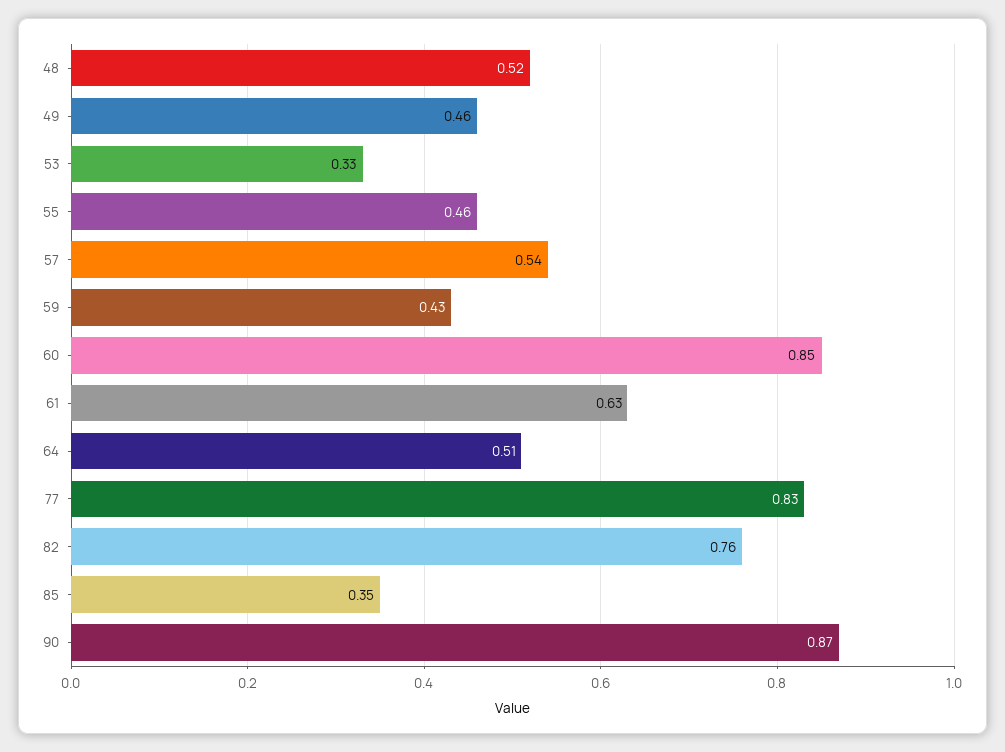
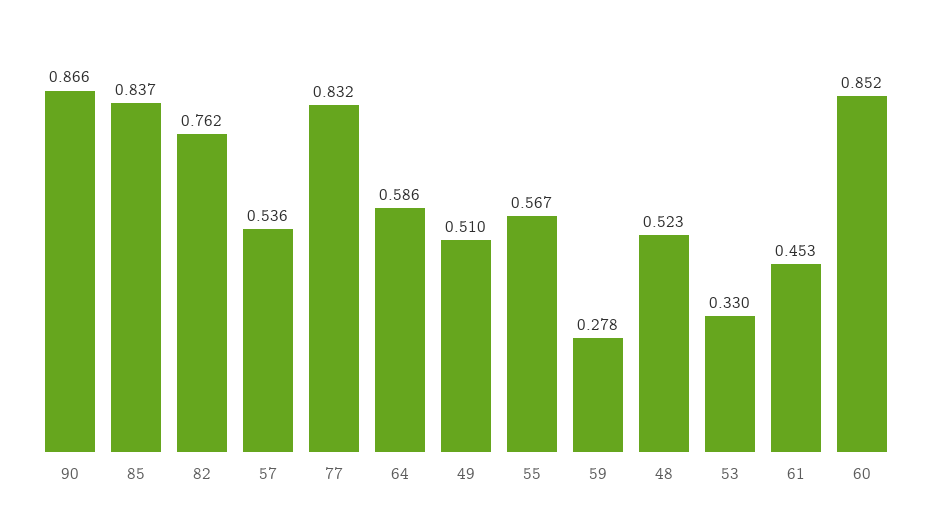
49: 0.46 -> 0.51
55: 0.46 -> 0.567
59: 0.43 -> 0.278
61: 0.63 -> 0.453
64: 0.51 -> 0.586
85: 0.35 -> 0.837

